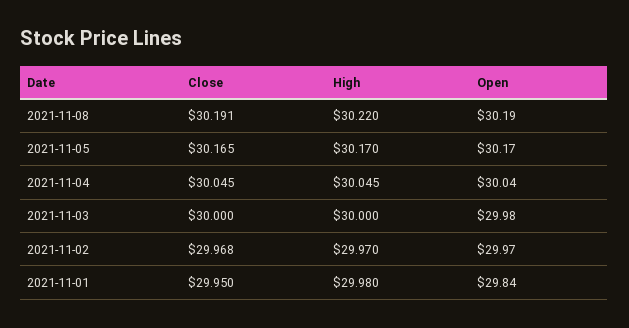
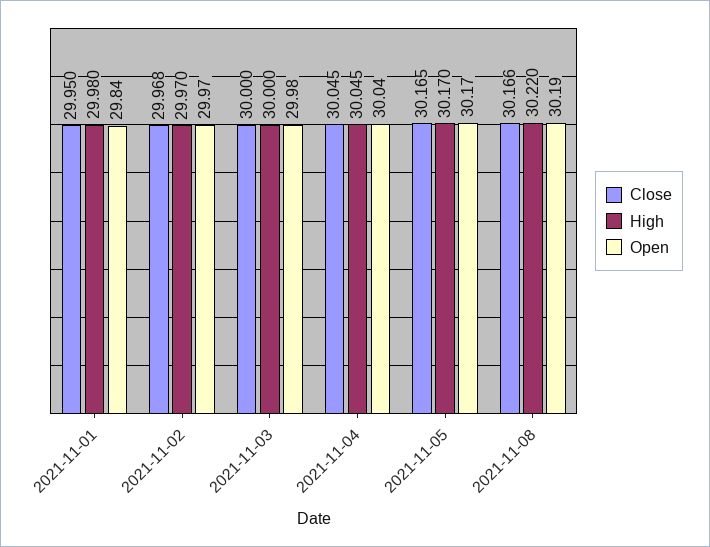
Close, 2021-11-08: 30.191 -> 30.166

